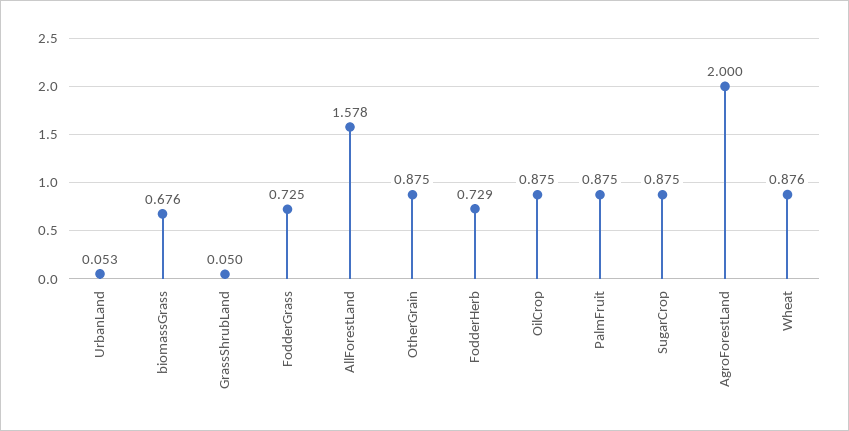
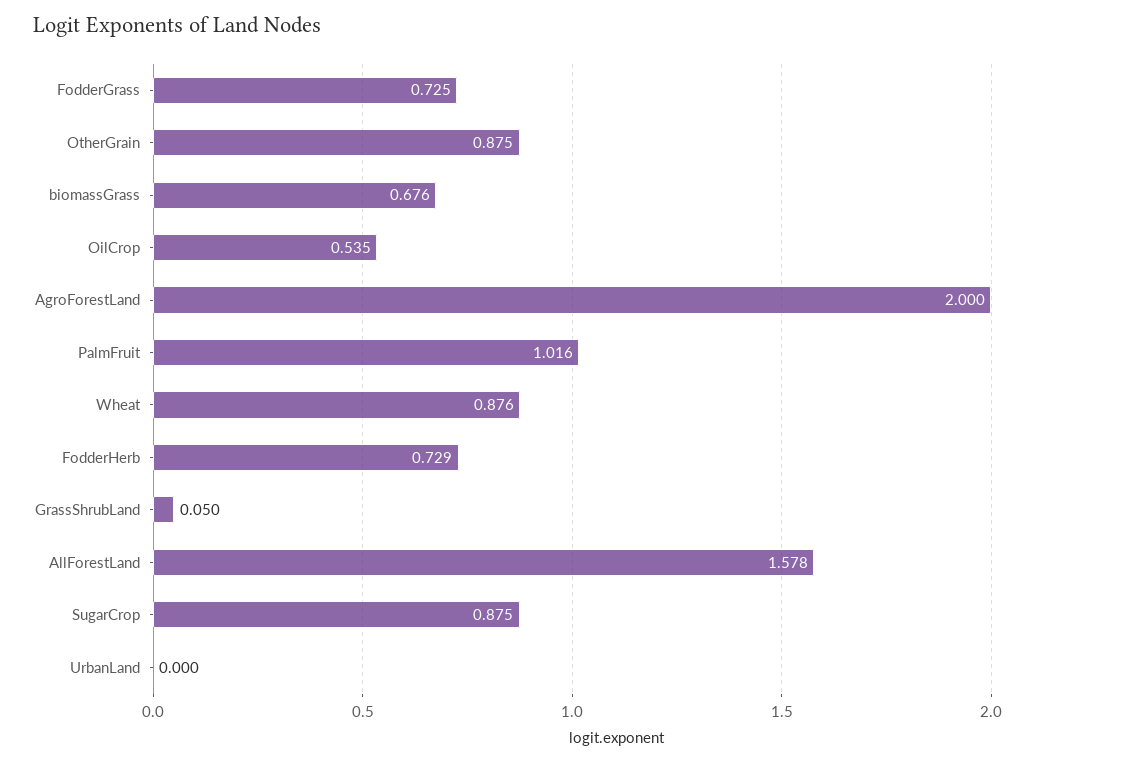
UrbanLand: 0.053 -> 0
OilCrop: 0.875 -> 0.535
PalmFruit: 0.875 -> 1.016

